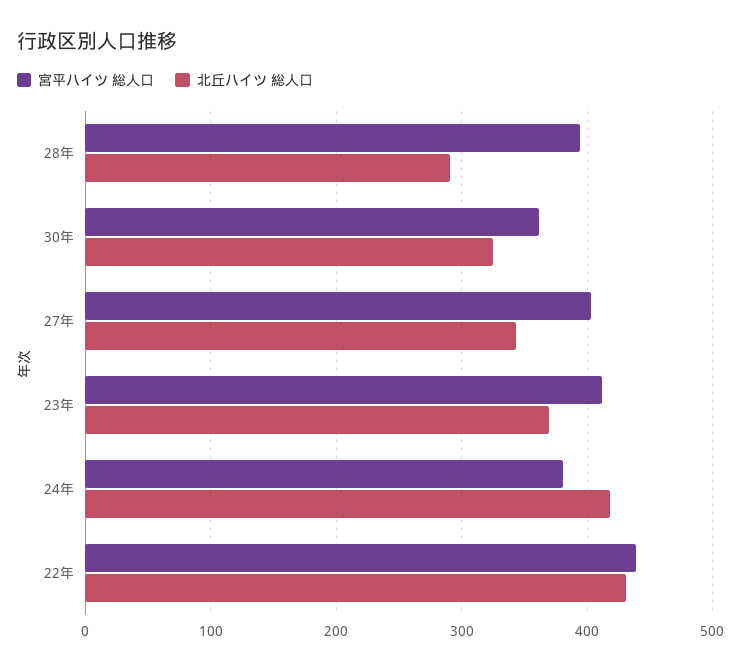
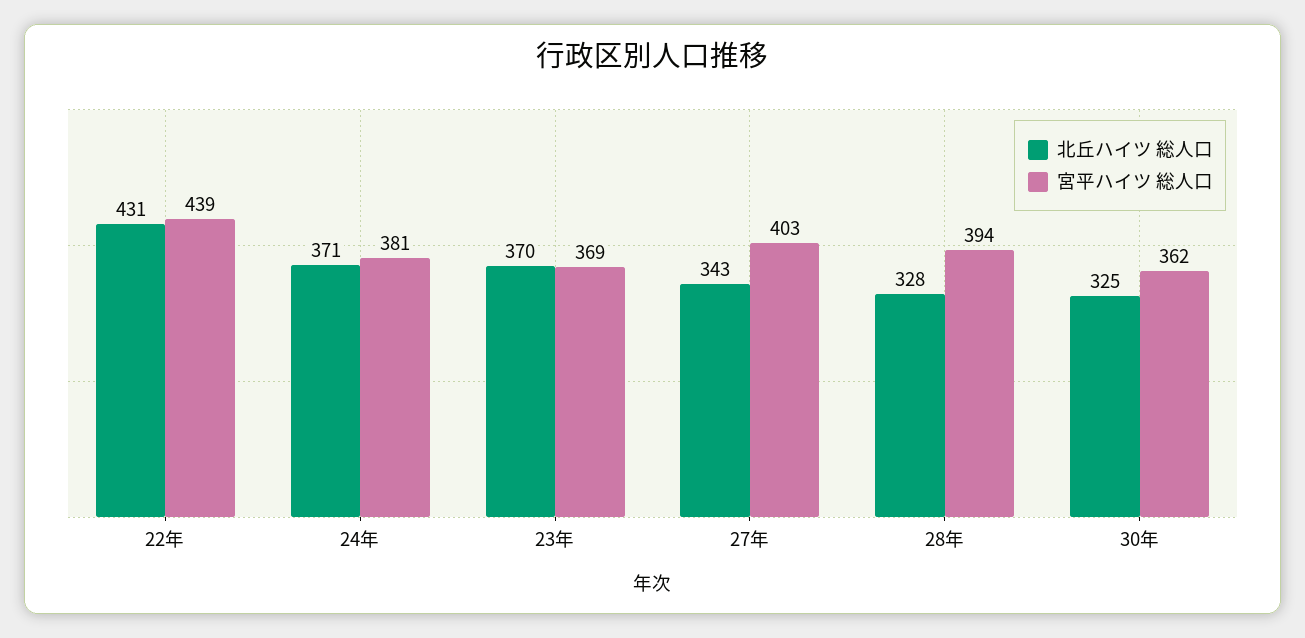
北丘ハイツ 総人口, 28年: 290 -> 328
宮平ハイツ 総人口, 23年: 410 -> 369
北丘ハイツ 総人口, 24年: 420 -> 371

